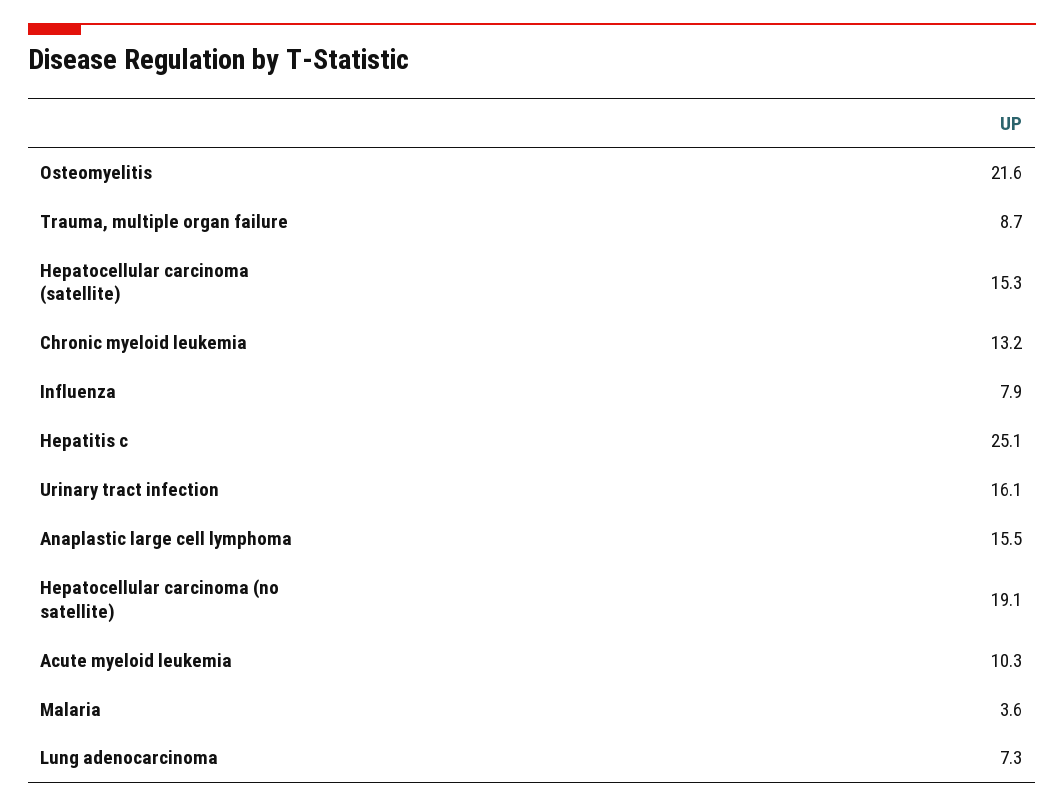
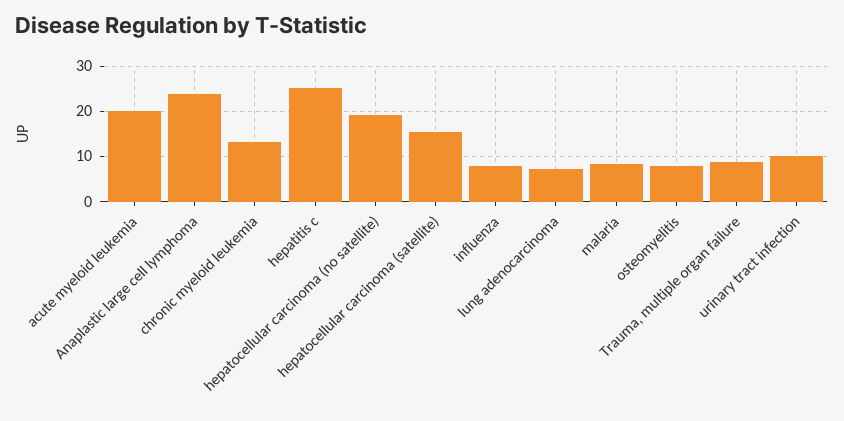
Osteomyelitis: 21.6 -> 8
Urinary tract infection: 16.1 -> 10
Anaplastic large cell lymphoma: 15.5 -> 24
Acute myeloid leukemia: 10.3 -> 20
Malaria: 3.6 -> 8

